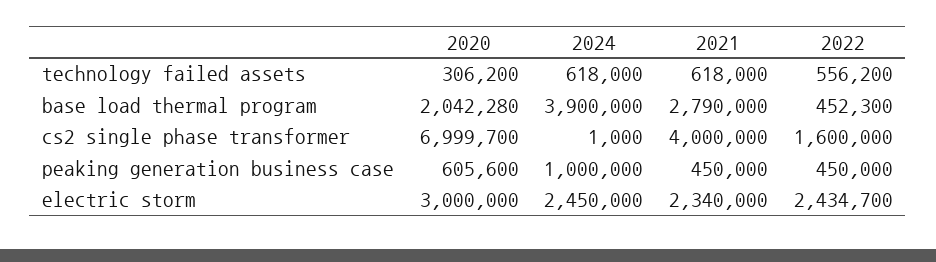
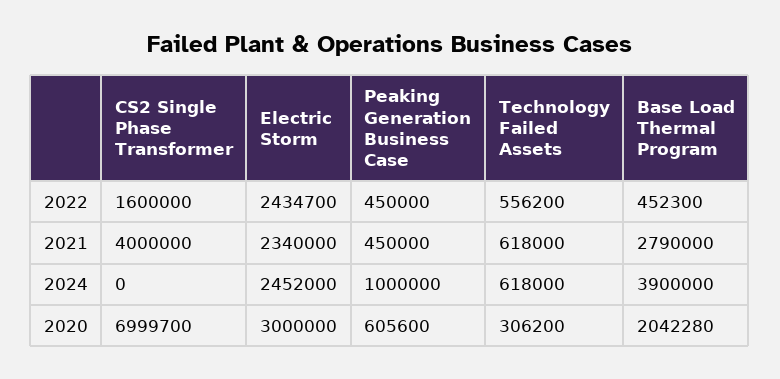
2024, cs2 single phase transformer: 1000 -> 0
2024, electric storm: 2450000 -> 2452000

